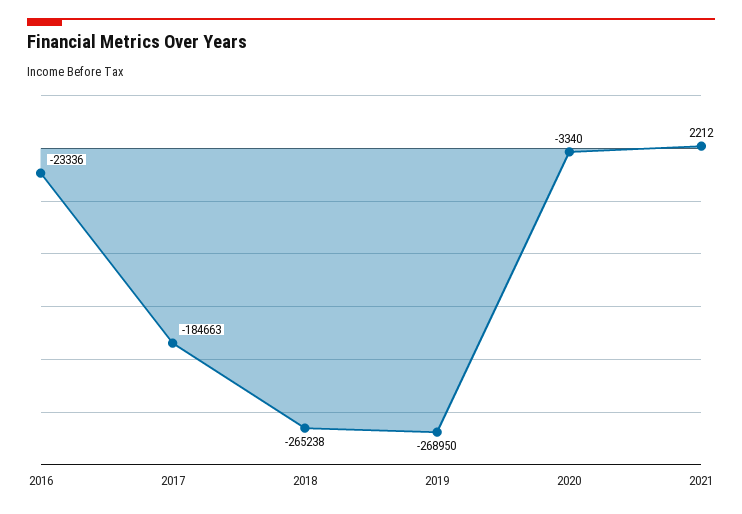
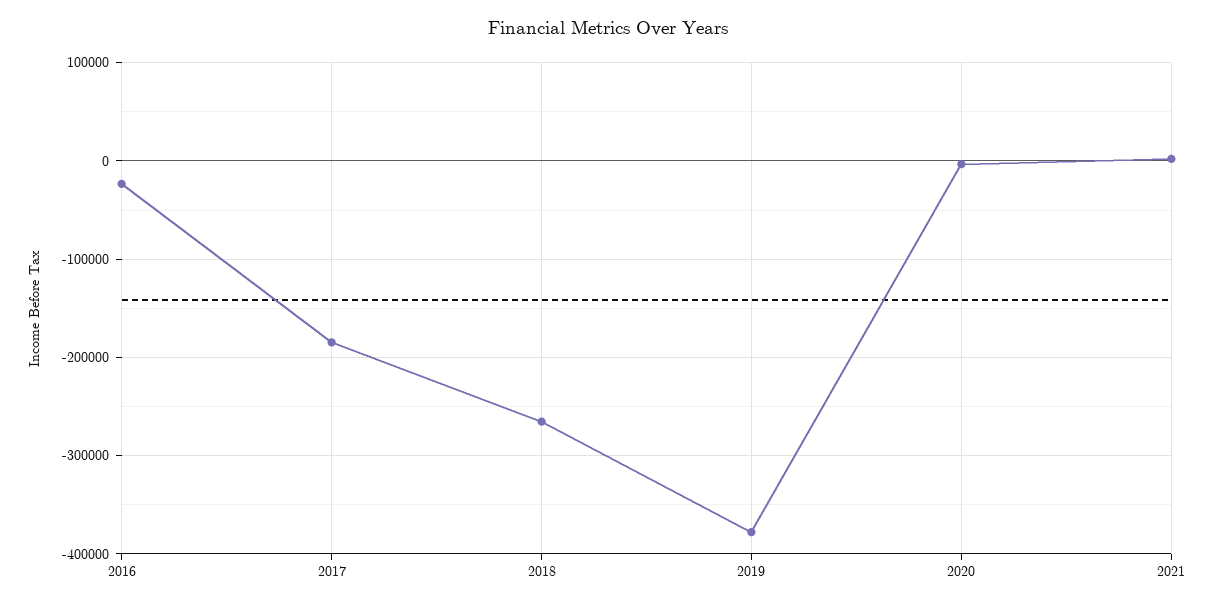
2019: -268950 -> -380000

